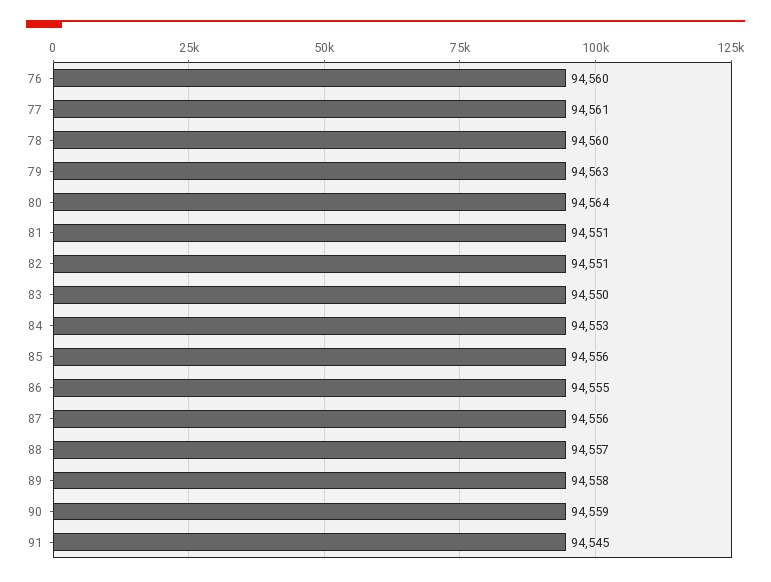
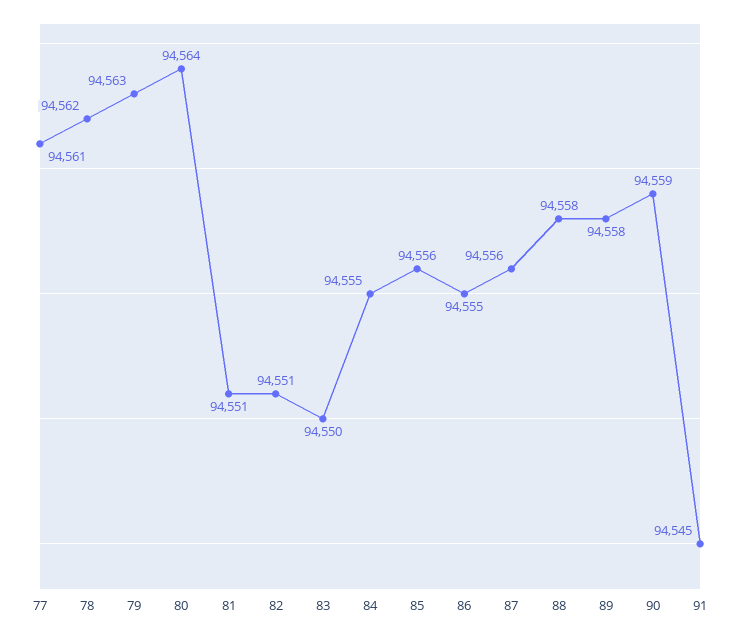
76: 94560 -> none
78: 94560 -> 94562
84: 94553 -> 94555
88: 94557 -> 94558

